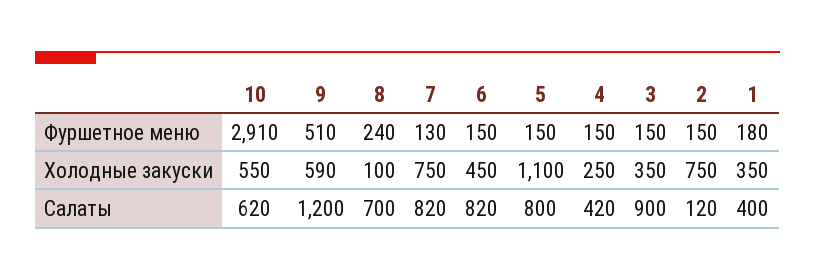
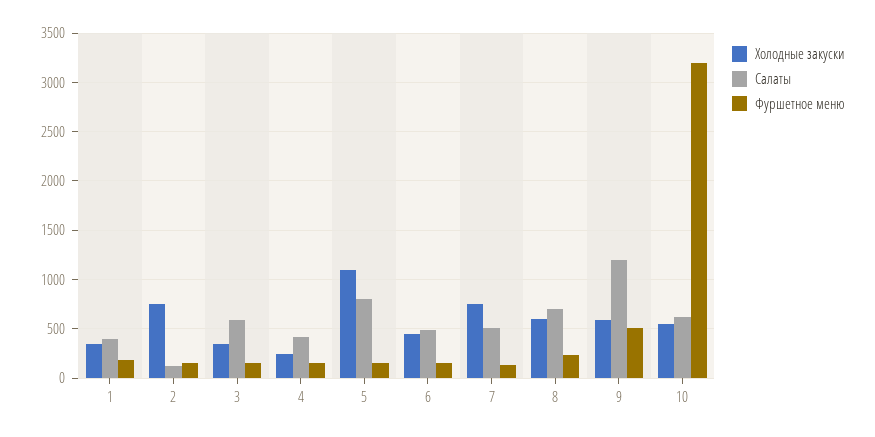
Фуршетное меню, 10: 2910 -> 3200
Холодные закуски, 8: 100 -> 600
Салаты, 7: 820 -> 500
Салаты, 6: 820 -> 500
Салаты, 3: 900 -> 600

